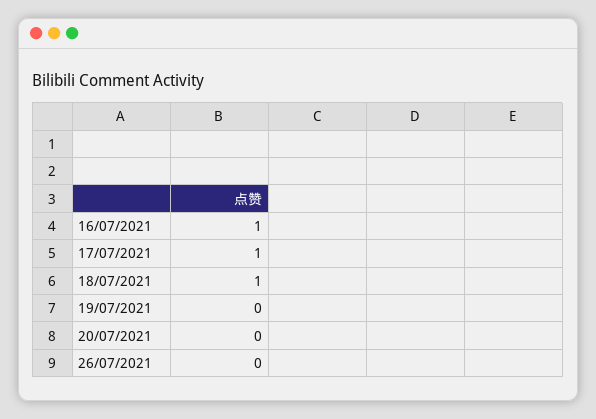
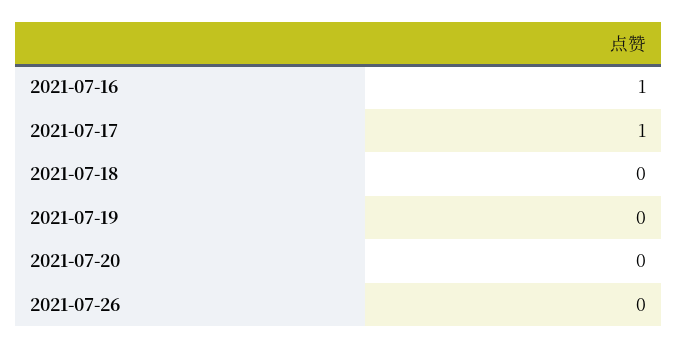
18/07/2021: 1 -> 0

